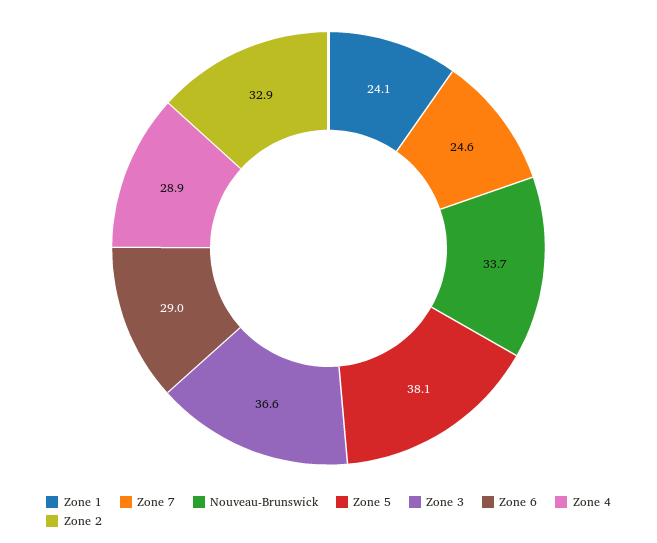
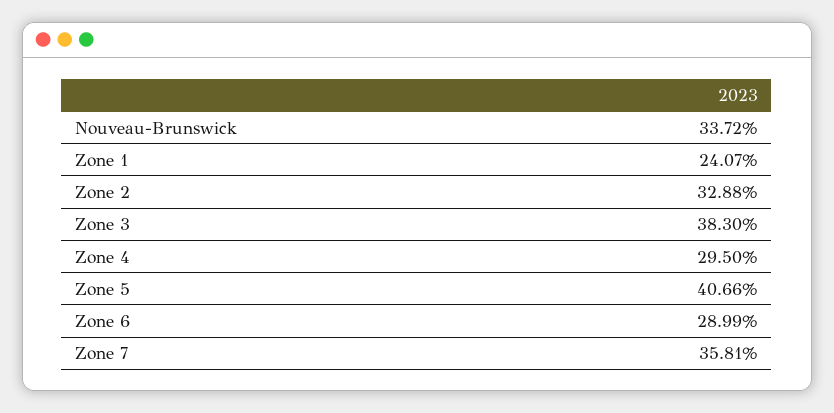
Zone 7: 24.6 -> 35.81
Zone 5: 38.1 -> 40.66
Zone 3: 36.6 -> 38.3
Zone 4: 28.9 -> 29.5

